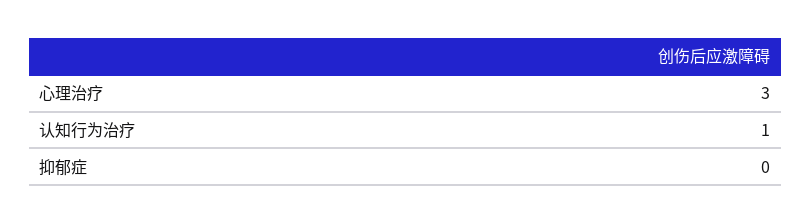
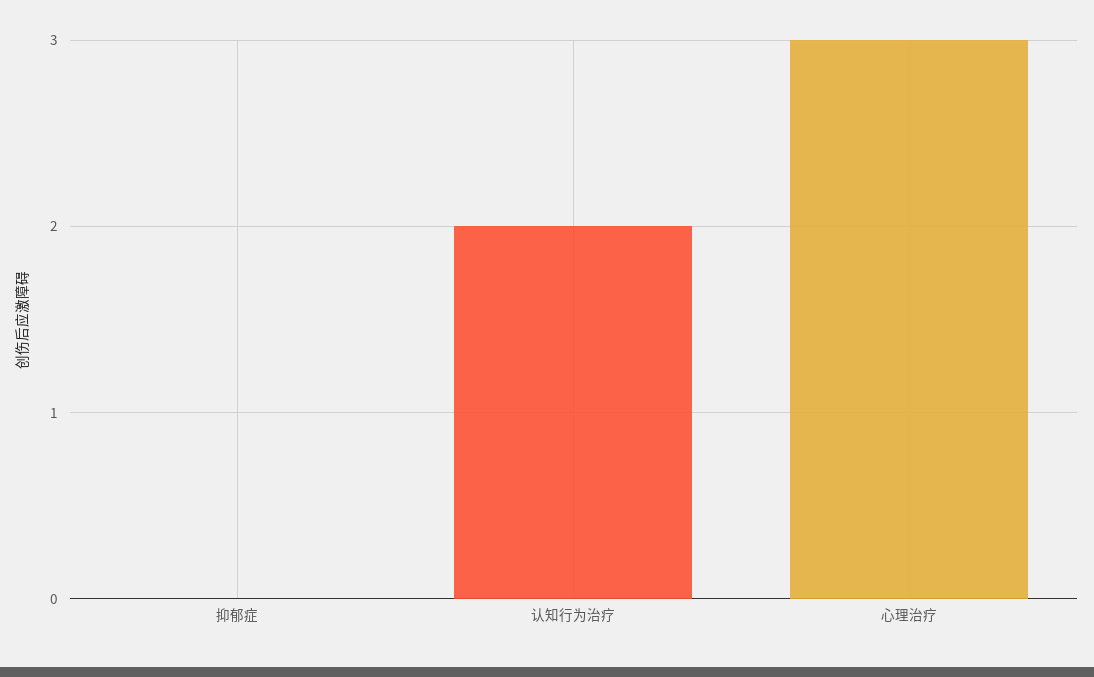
认知行为治疗: 1 -> 2

